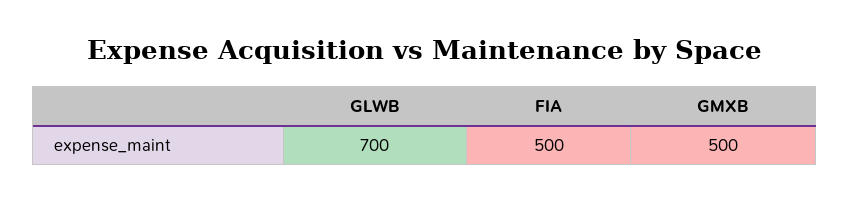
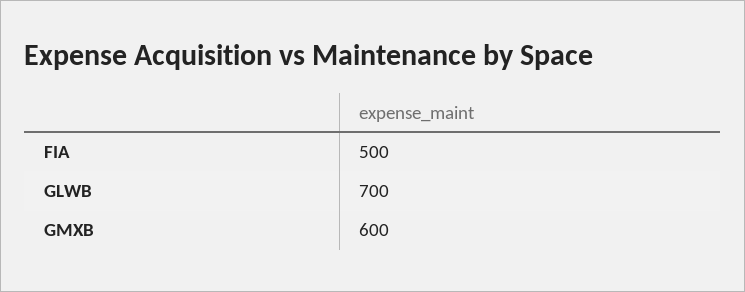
GMXB: 500 -> 600

